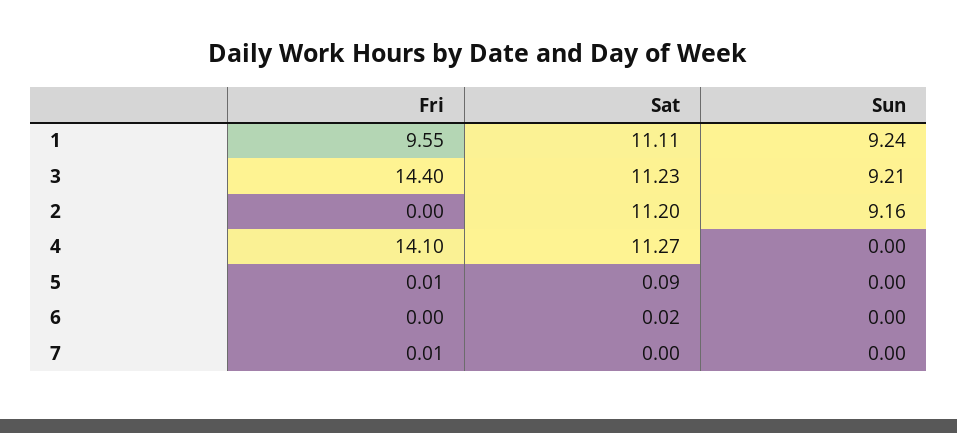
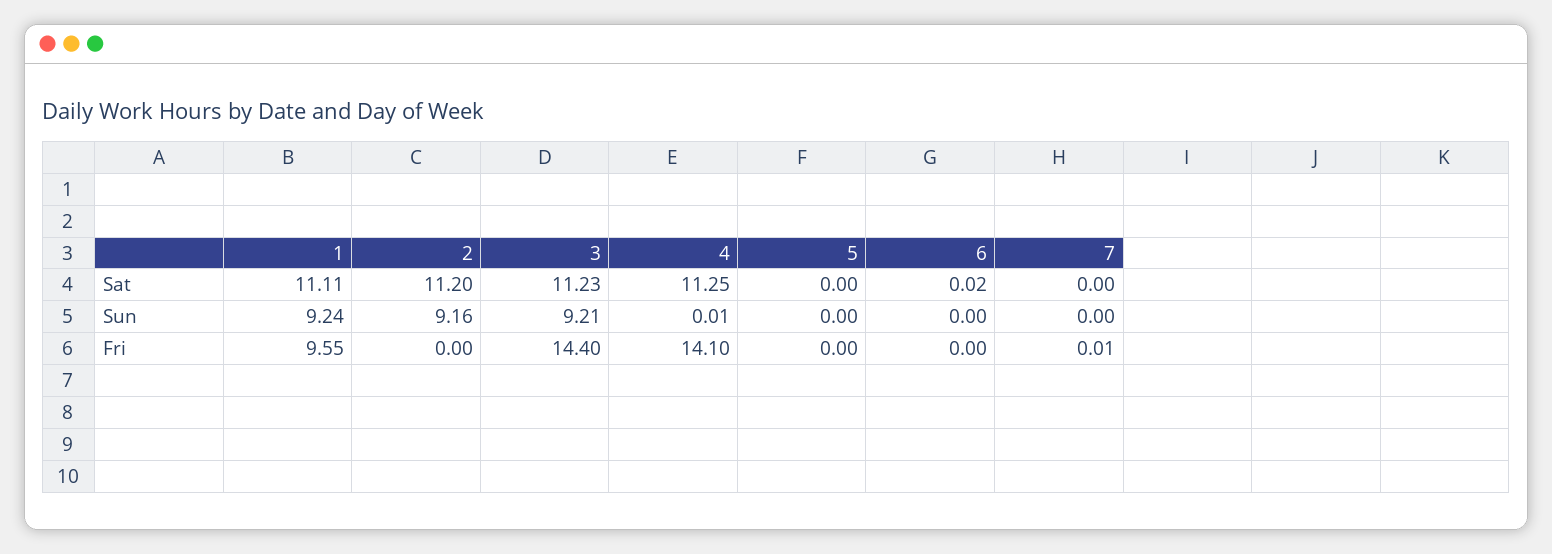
Sat, 4: 11.27 -> 11.25
Sun, 4: 0 -> 0.01
Fri, 5: 0.01 -> 0
Sat, 5: 0.09 -> 0

